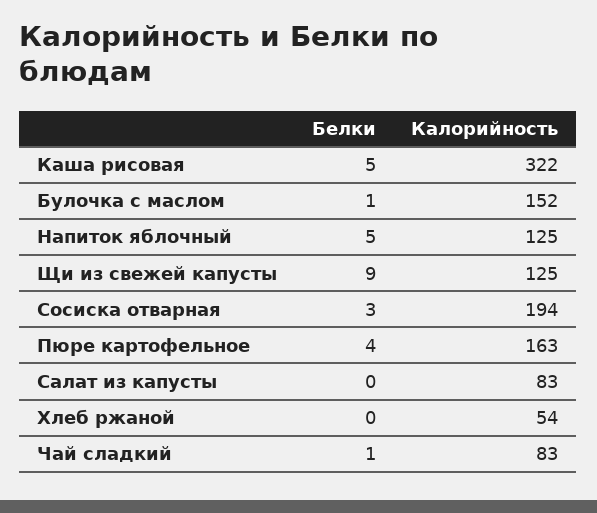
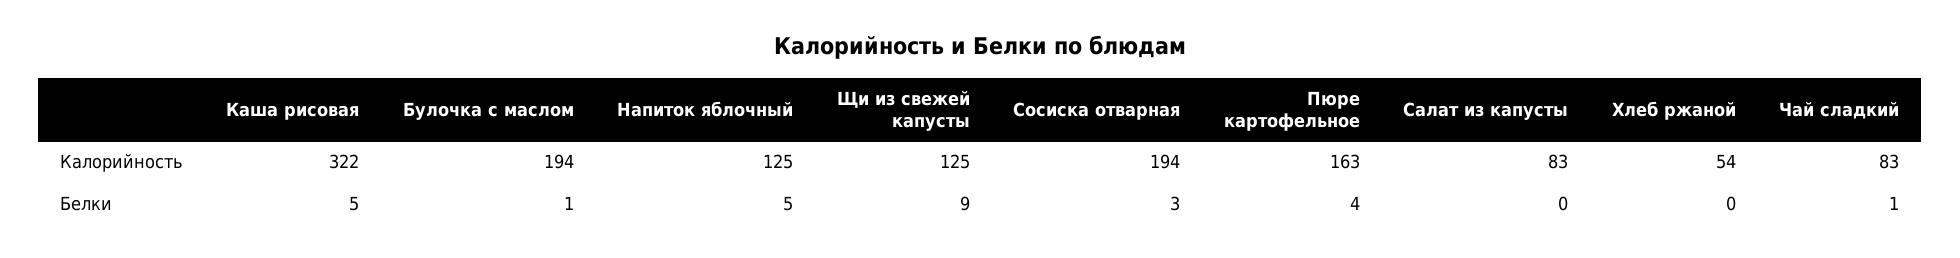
Калорийность, Булочка с маслом: 152 -> 194

